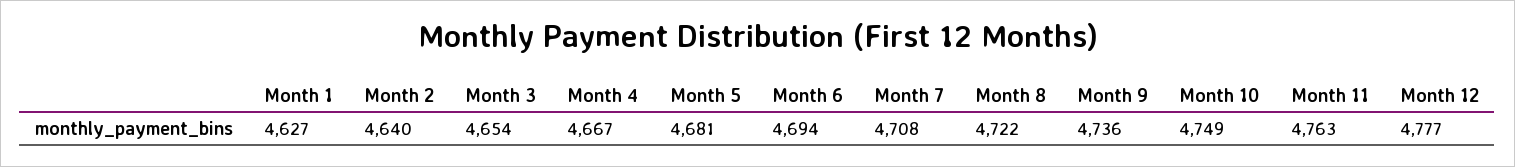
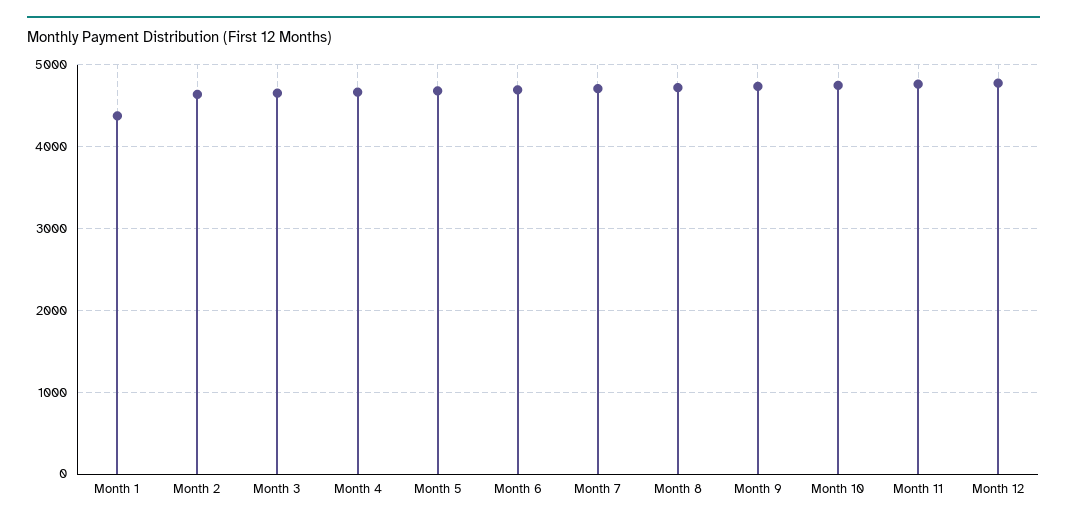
Month 1: 4627 -> 4400

